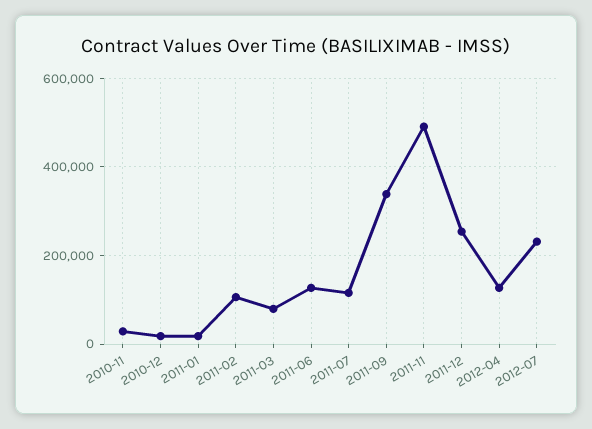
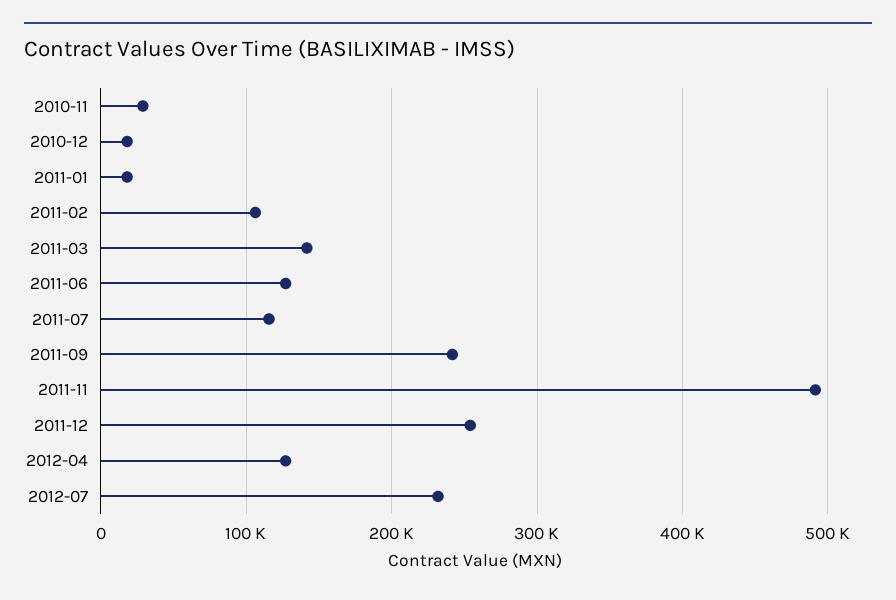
2011-03: 80000 -> 140000
2011-09: 340000 -> 240000

